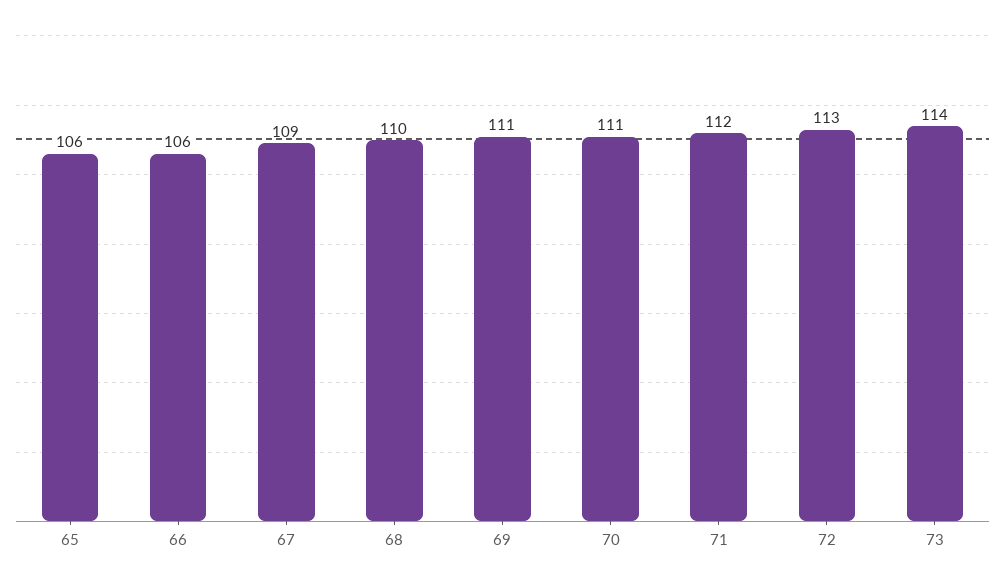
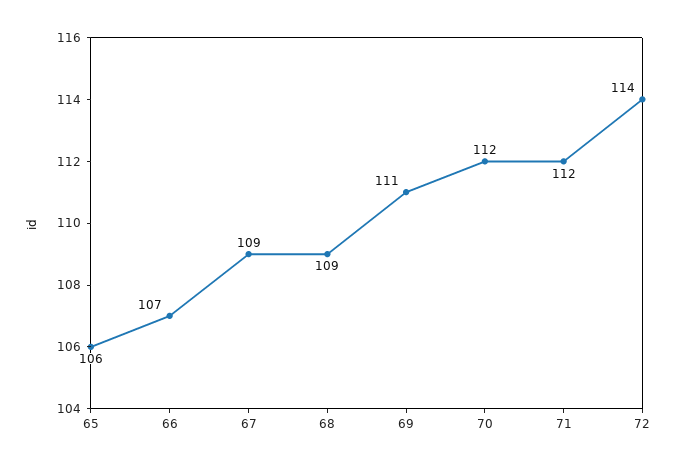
66: 106 -> 107
68: 110 -> 109
70: 111 -> 112
72: 113 -> 114
73: 114 -> none

